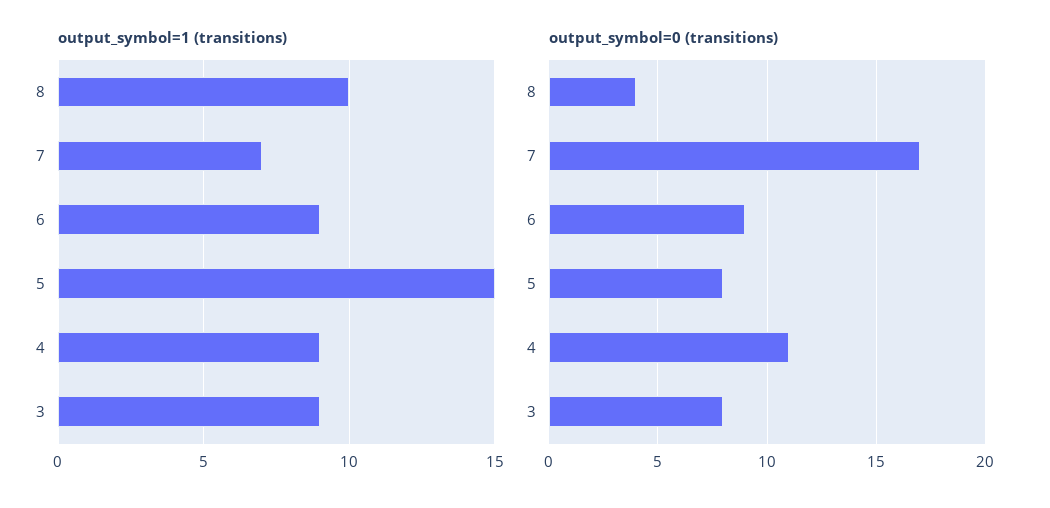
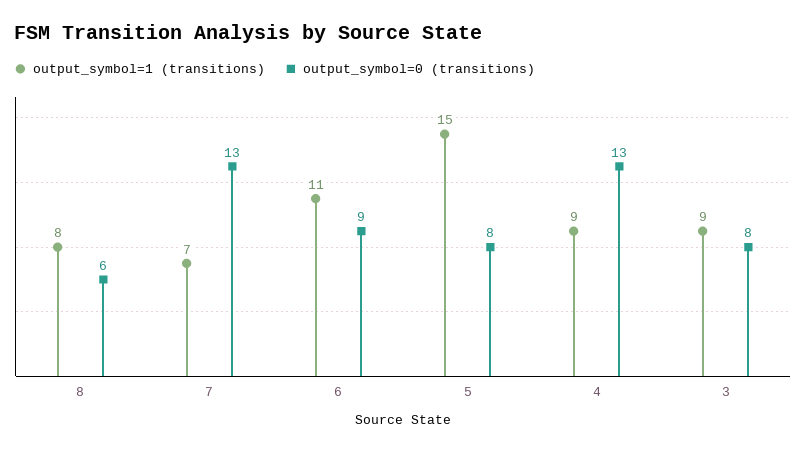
output_symbol=1 (transitions), 8: 10 -> 8
output_symbol=1 (transitions), 6: 9 -> 11
output_symbol=0 (transitions), 8: 4 -> 6
output_symbol=0 (transitions), 7: 17 -> 13
output_symbol=0 (transitions), 4: 11 -> 13

